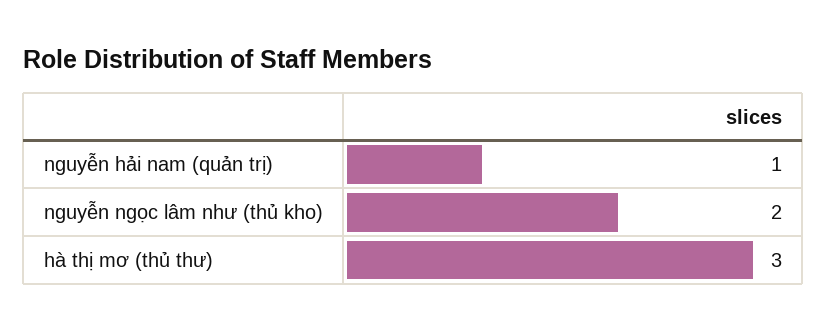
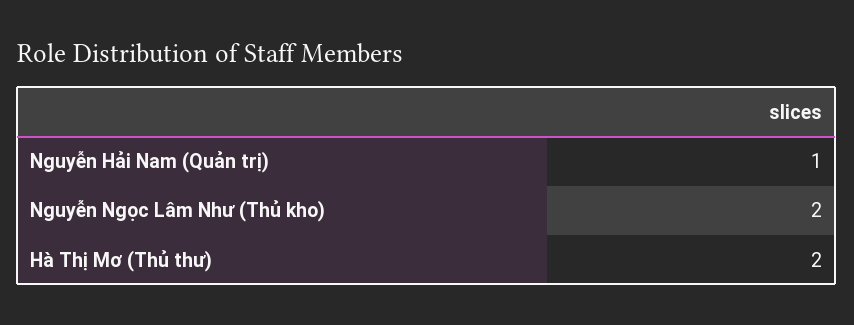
hà thị mơ (thủ thư): 3 -> 2

